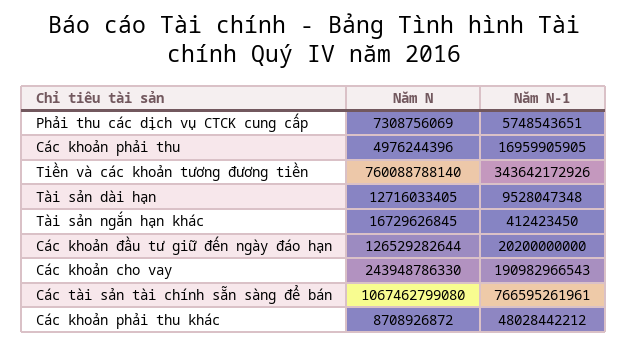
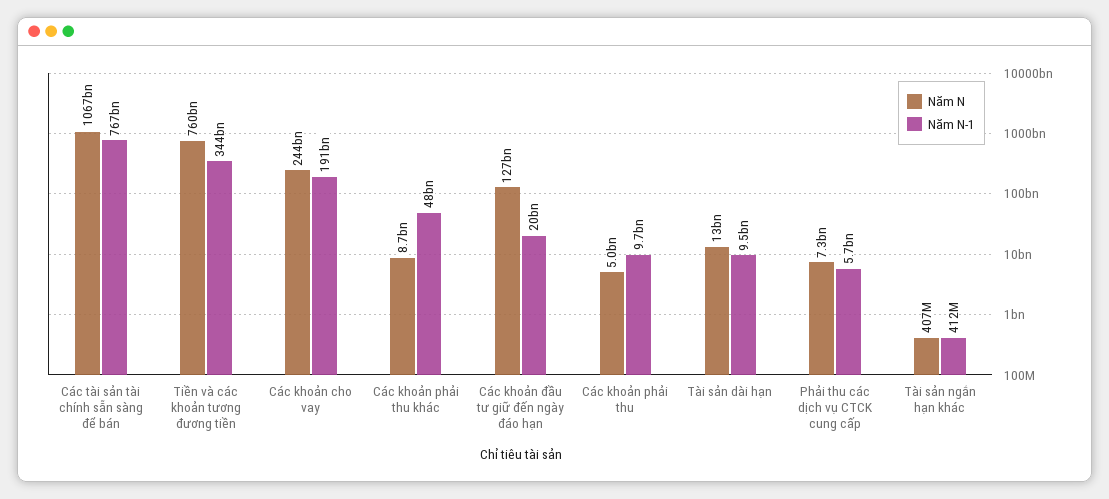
Năm N-1, Các khoản phải thu: 16959905905 -> 9700000000
Năm N, Tài sản ngắn hạn khác: 16729626845 -> 407000000

